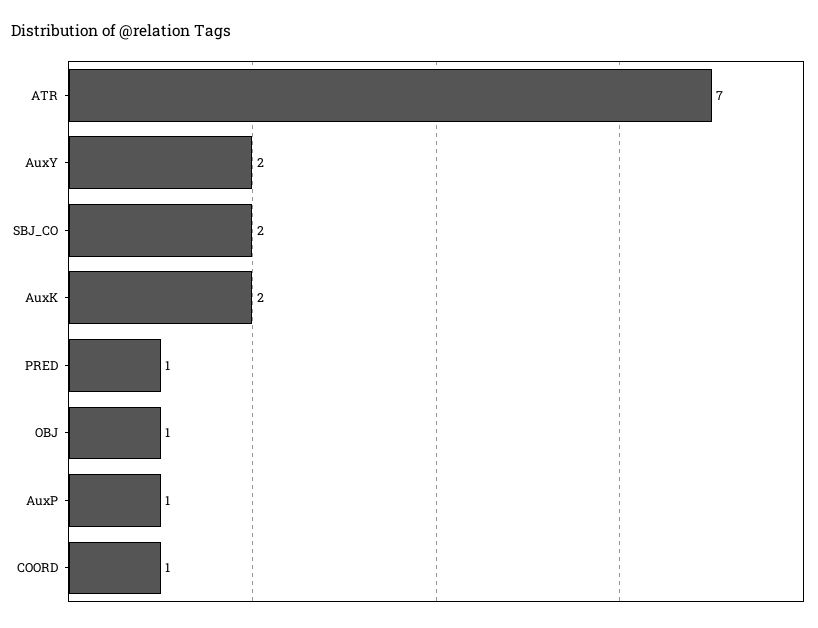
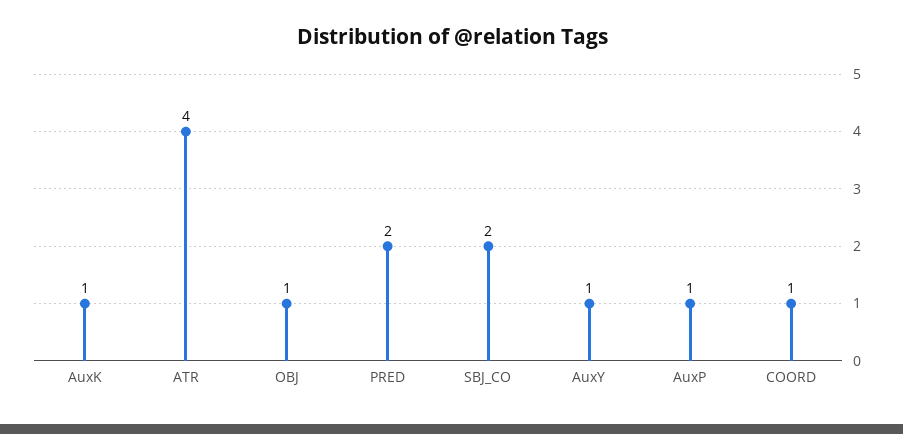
ATR: 7 -> 4
AuxY: 2 -> 1
AuxK: 2 -> 1
PRED: 1 -> 2

